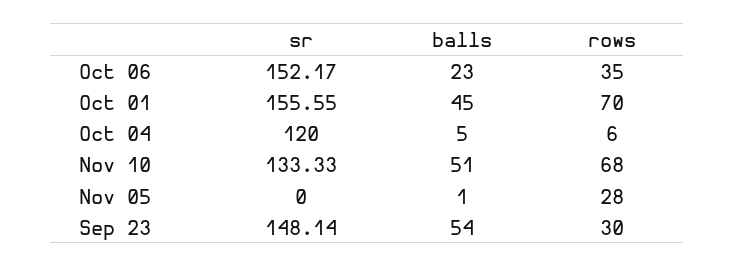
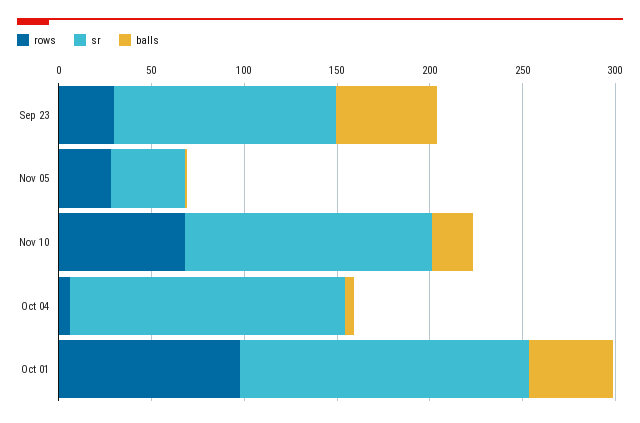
sr, Oct 06: 152.17 -> none
balls, Oct 06: 23 -> none
rows, Oct 06: 35 -> none
rows, Oct 01: 70 -> 100
sr, Oct 04: 120 -> 150
balls, Nov 10: 51 -> 20
sr, Nov 05: 0 -> 40
sr, Sep 23: 148.14 -> 120

